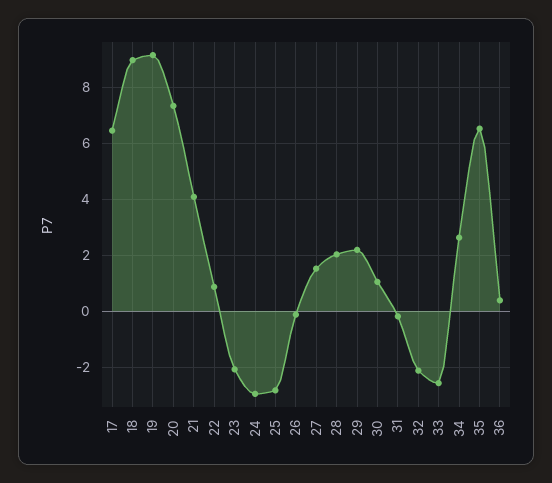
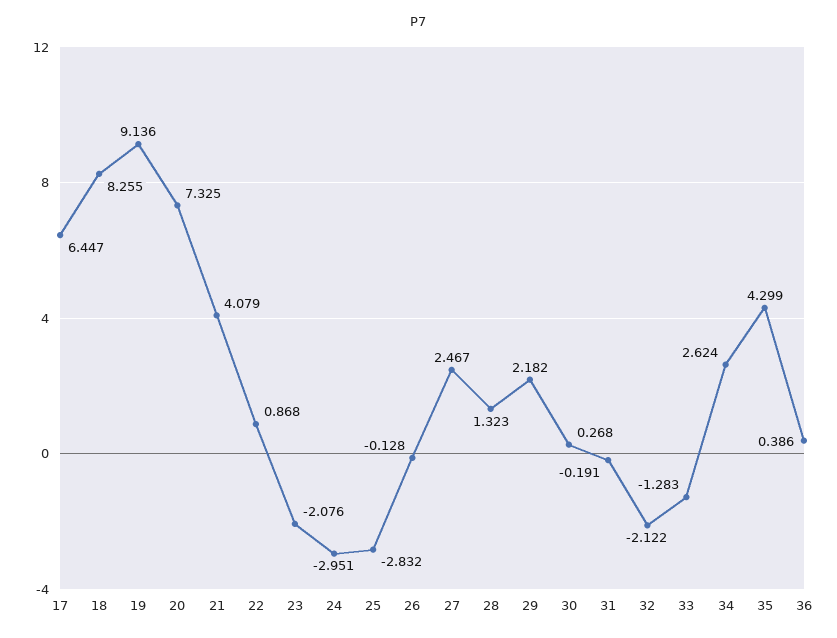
18: 9 -> 8.255
27: 1.5 -> 2.467
28: 2 -> 1.323
30: 1 -> 0.268
33: -2.5 -> -1.283
35: 6.5 -> 4.299

